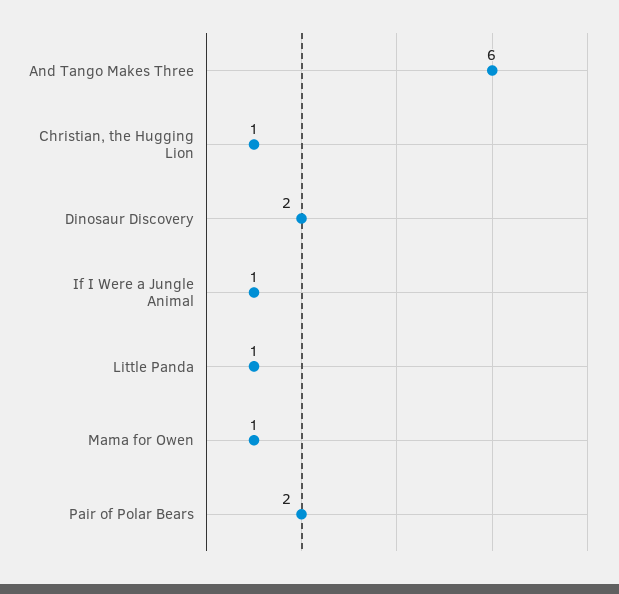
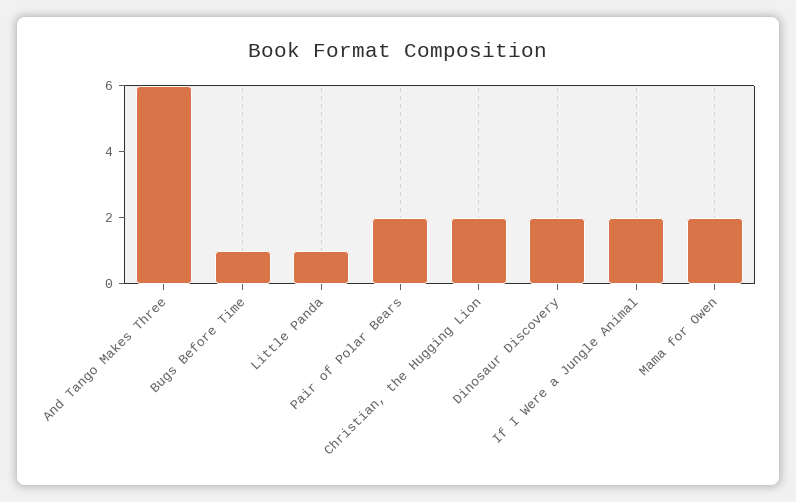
Christian, the Hugging Lion: 1 -> 2
If I Were a Jungle Animal: 1 -> 2
Mama for Owen: 1 -> 2
Bugs Before Time: none -> 1

